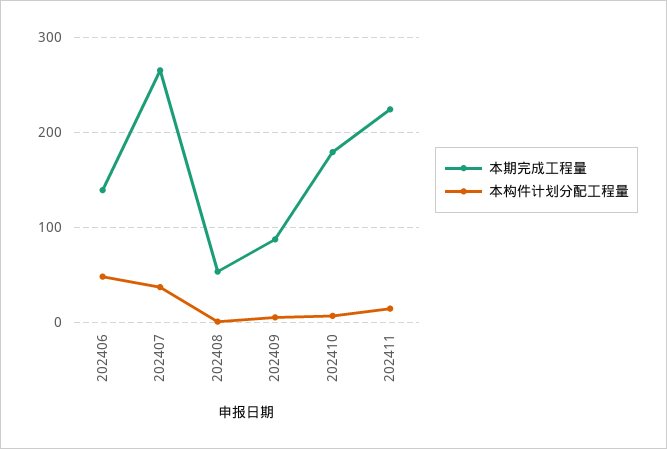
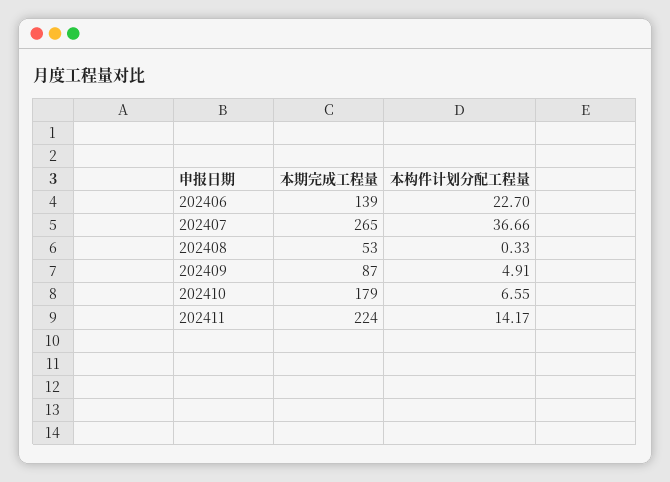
本构件计划分配工程量, 202406: 50 -> 22.7

